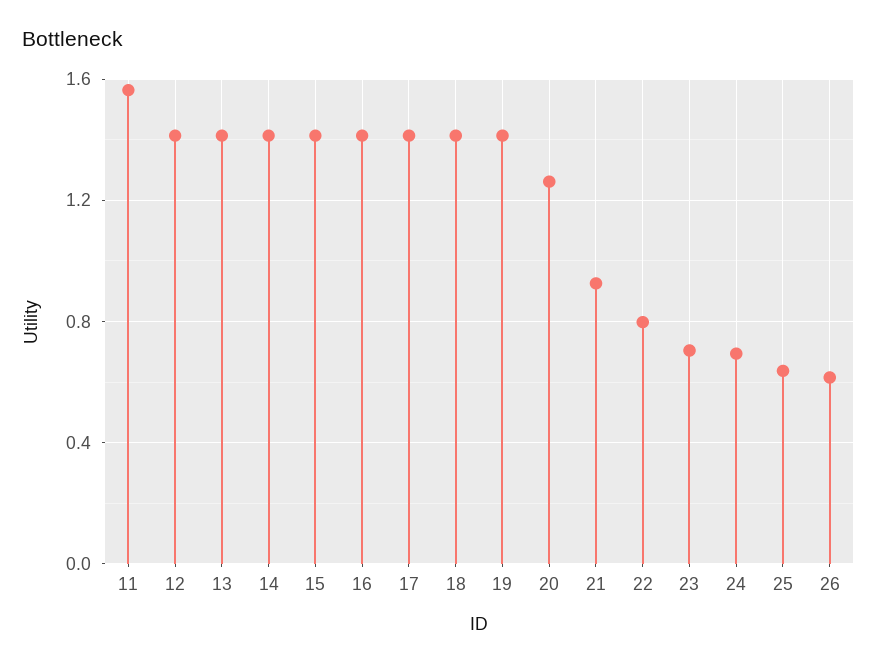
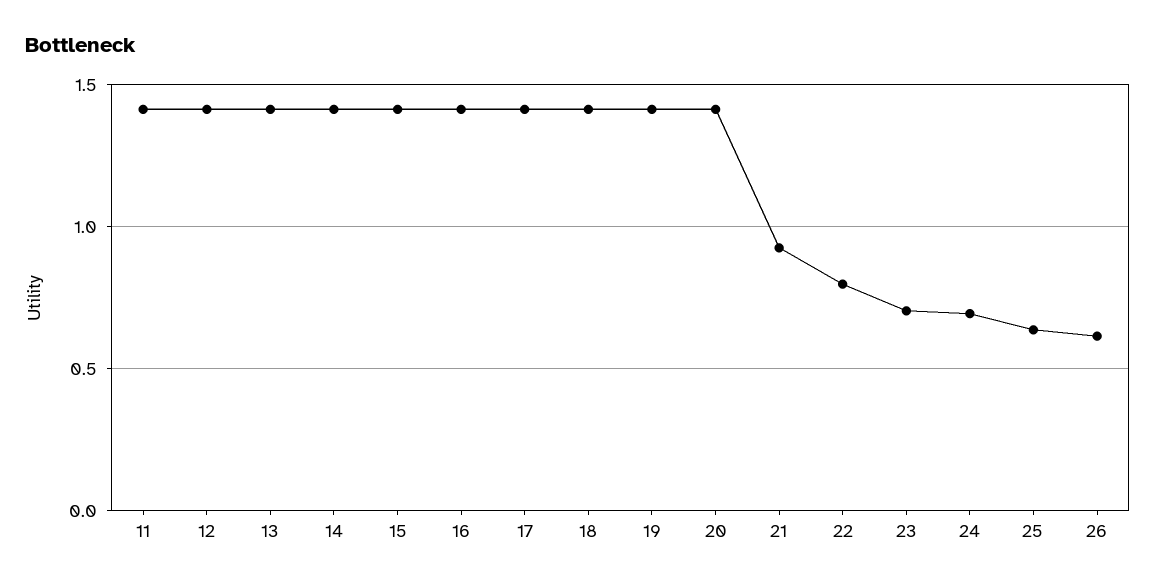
11: 1.55 -> 1.4
20: 1.25 -> 1.4

